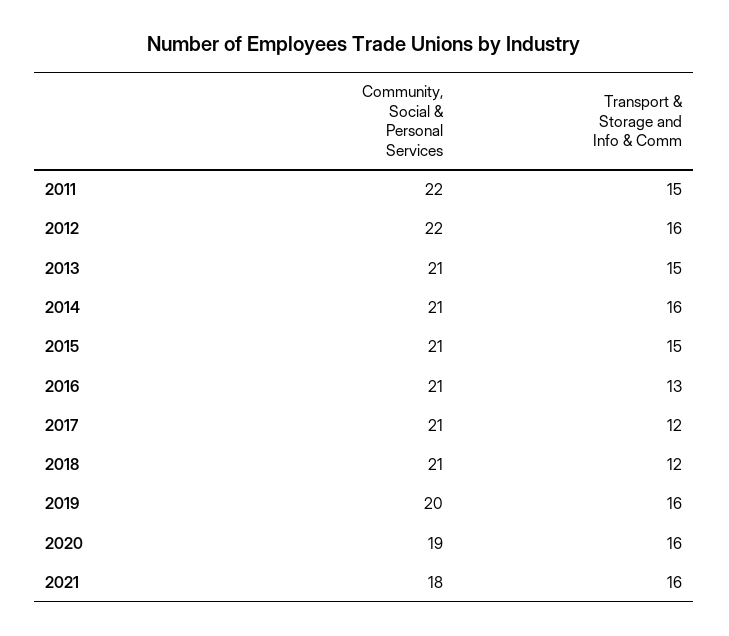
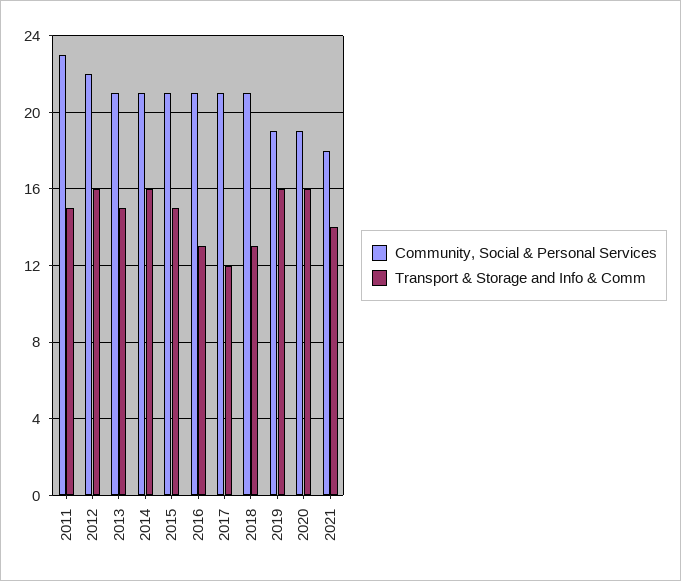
Community, Social & Personal Services, 2011: 22 -> 23
Transport & Storage and Info & Comm, 2018: 12 -> 13
Community, Social & Personal Services, 2019: 20 -> 19
Transport & Storage and Info & Comm, 2021: 16 -> 14

